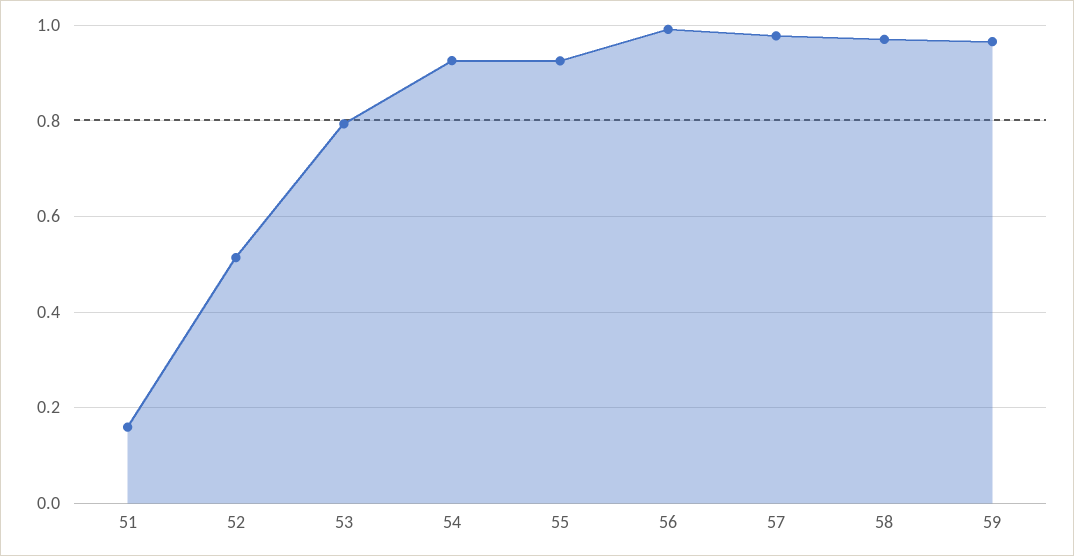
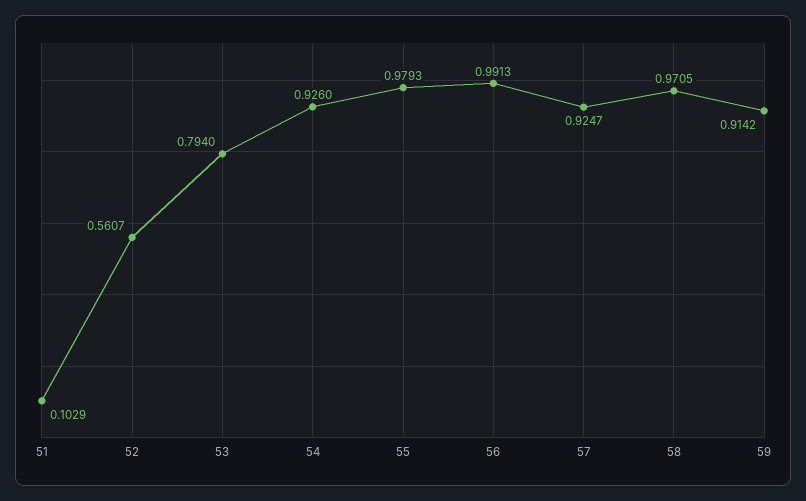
51: 0.16 -> 0.1029
52: 0.52 -> 0.5607
55: 0.92 -> 0.9793
57: 0.98 -> 0.9247
59: 0.96 -> 0.9142

